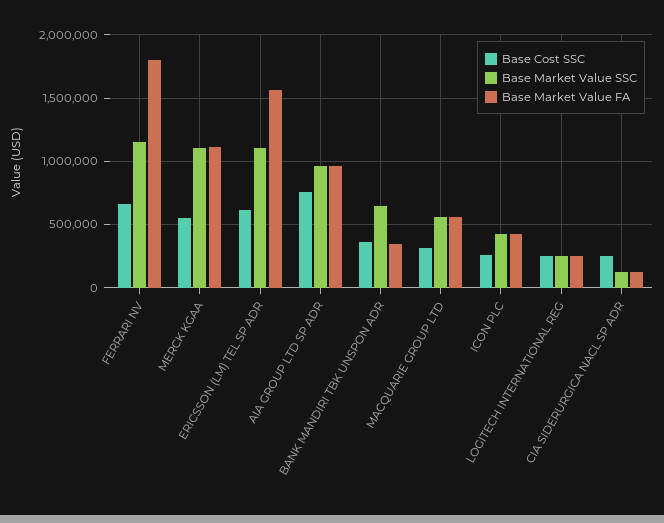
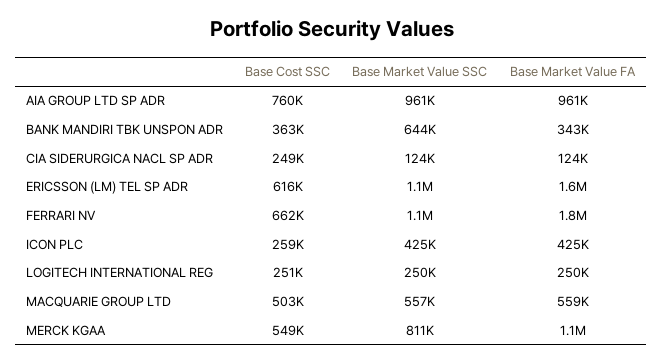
Base Market Value SSC, MERCK KGAA: 1100000 -> 811000
Base Cost SSC, MACQUARIE GROUP LTD: 300000 -> 503000

